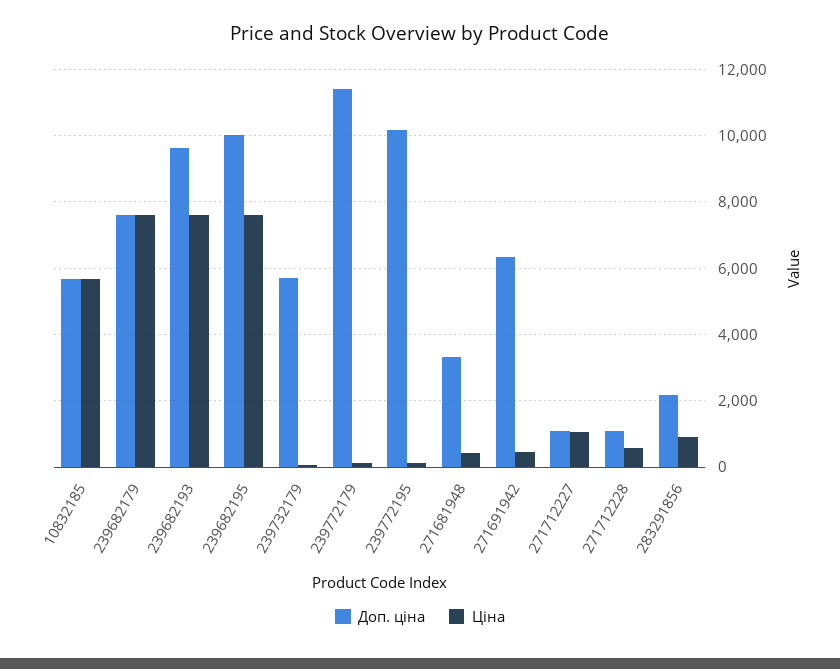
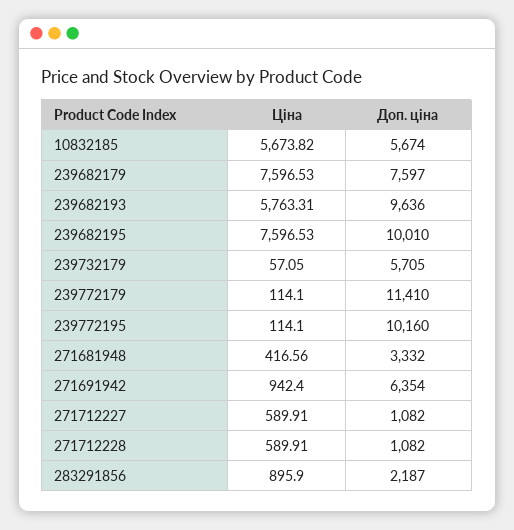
Ціна, 239682193: 7600 -> 5763.31
Ціна, 271691942: 400 -> 942.4
Ціна, 271712227: 1000 -> 589.91

